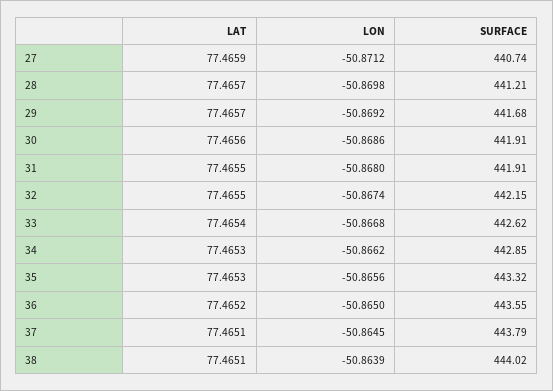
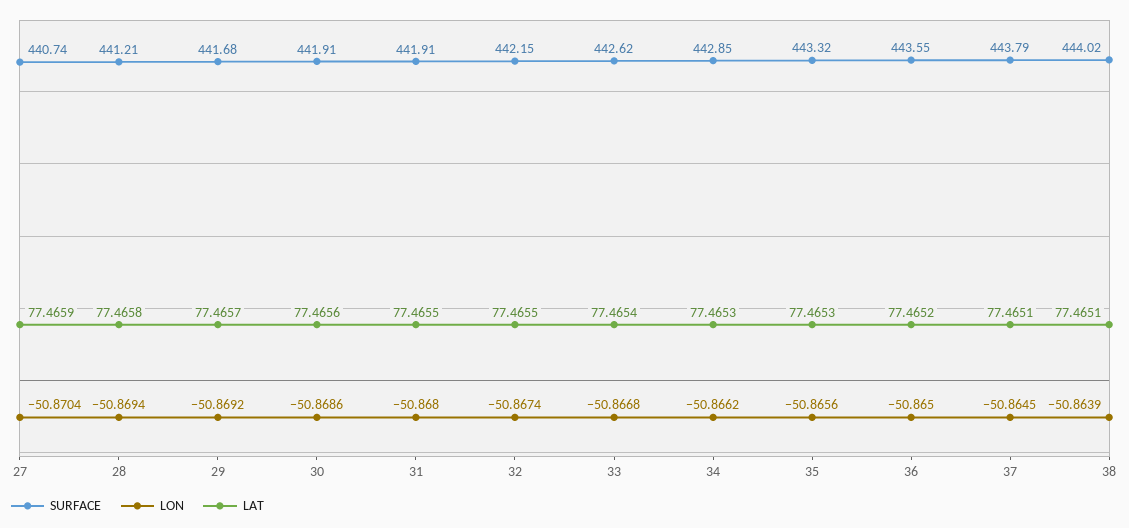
LON, 27: -50.8712 -> -50.8704
LAT, 28: 77.4657 -> 77.4658
LON, 28: -50.8698 -> -50.8694

